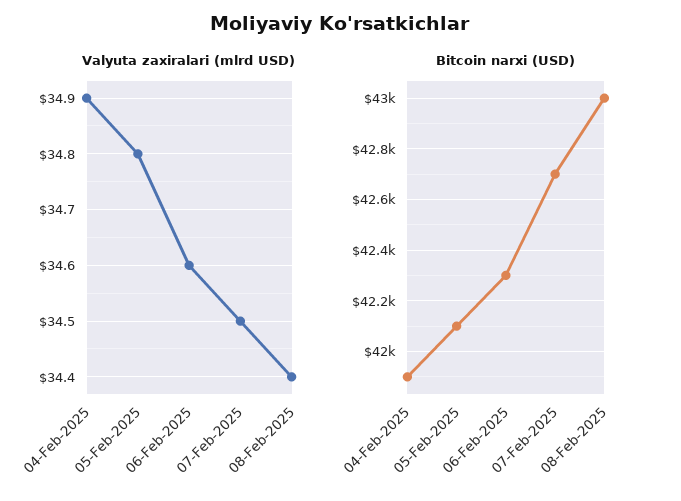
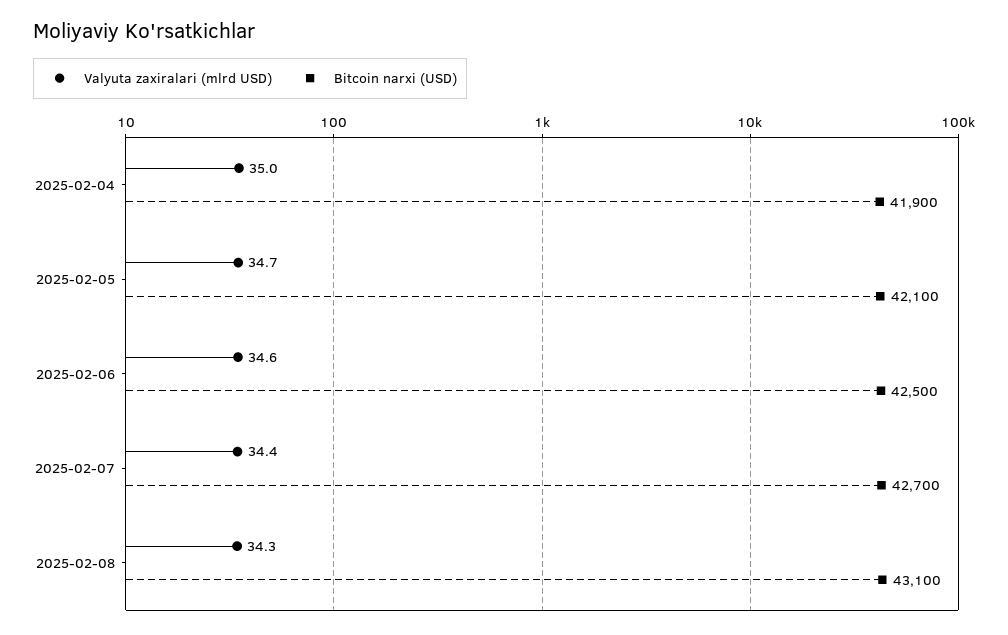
Valyuta zaxiralari (mlrd USD), 04-Feb-2025: 34.9 -> 35
Valyuta zaxiralari (mlrd USD), 05-Feb-2025: 34.8 -> 34.7
Valyuta zaxiralari (mlrd USD), 07-Feb-2025: 34.5 -> 34.4
Valyuta zaxiralari (mlrd USD), 08-Feb-2025: 34.4 -> 34.3
Bitcoin narxi (USD), 06-Feb-2025: 42300 -> 42500
Bitcoin narxi (USD), 08-Feb-2025: 43000 -> 43100

